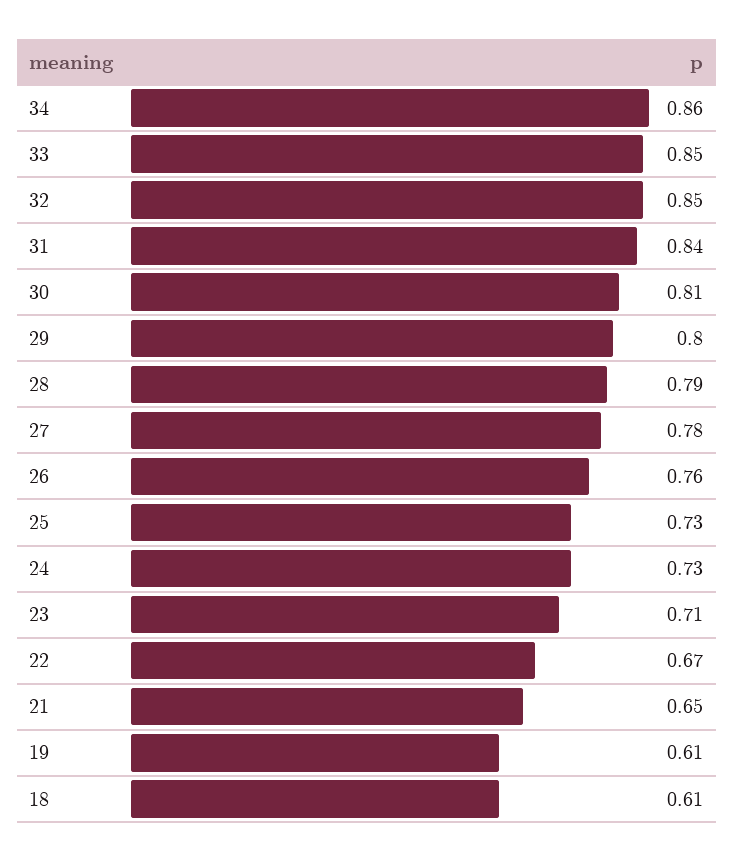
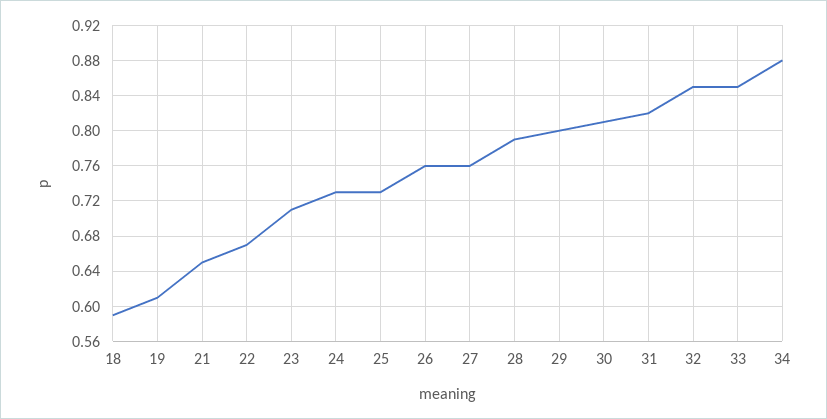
34: 0.86 -> 0.88
31: 0.84 -> 0.82
27: 0.78 -> 0.76
18: 0.61 -> 0.59

